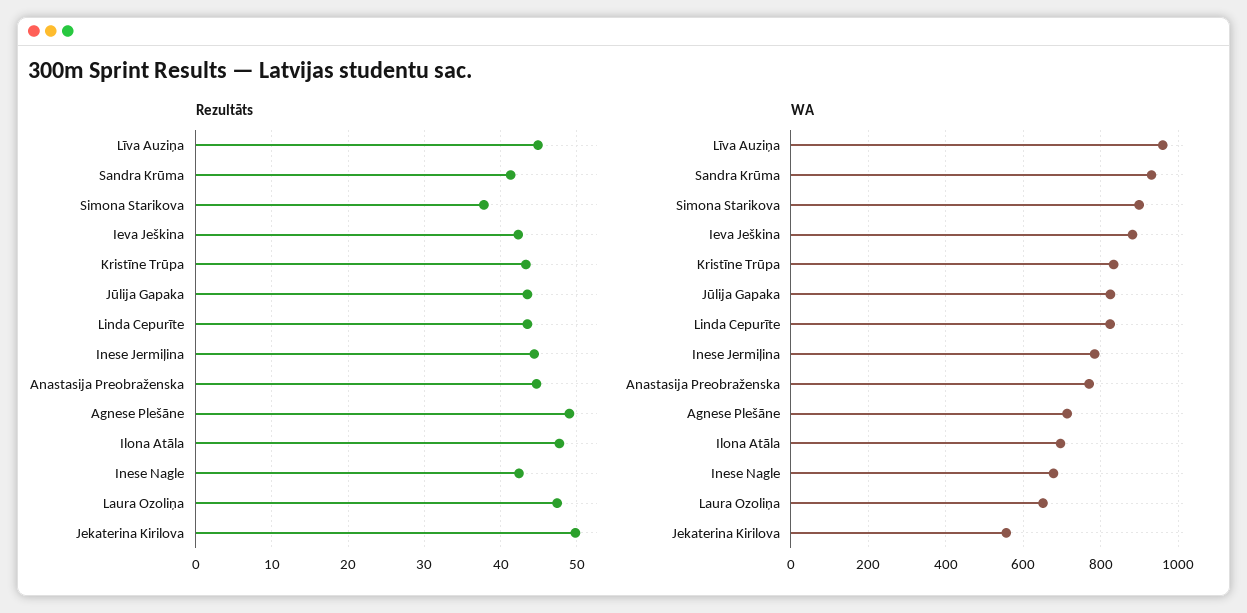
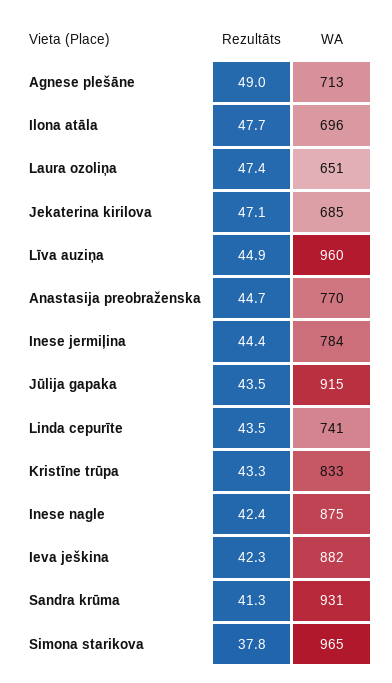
Rezultāts, Jekaterina Kirilova: 50 -> 47.1
WA, Simona Starikova: 900 -> 965
WA, Jūlija Gapaka: 820 -> 915
WA, Linda Cepurīte: 820 -> 741
WA, Inese Nagle: 680 -> 875
WA, Jekaterina Kirilova: 560 -> 685

